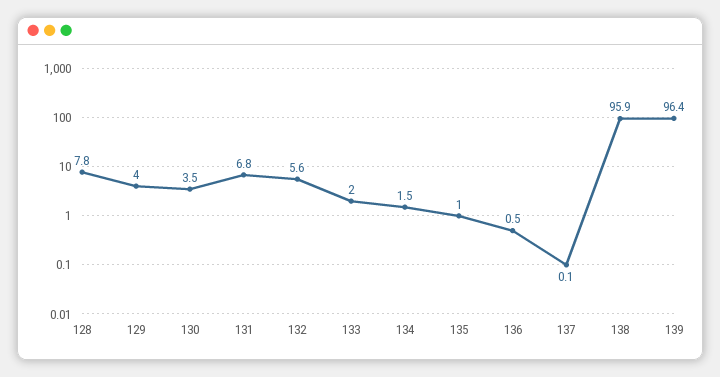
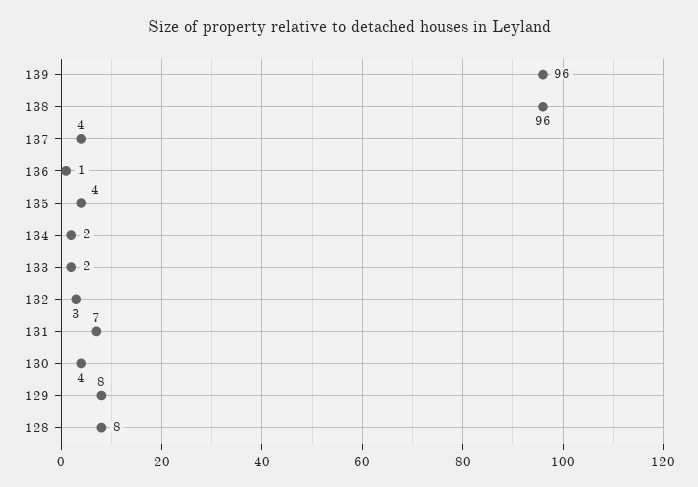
129: 4 -> 8
132: 5.6 -> 3
135: 1 -> 4
137: 0.1 -> 4

